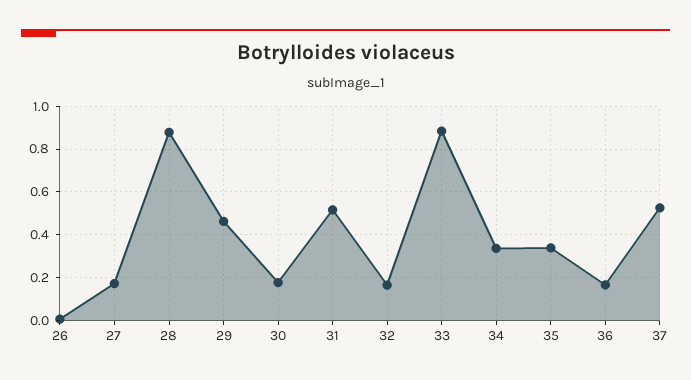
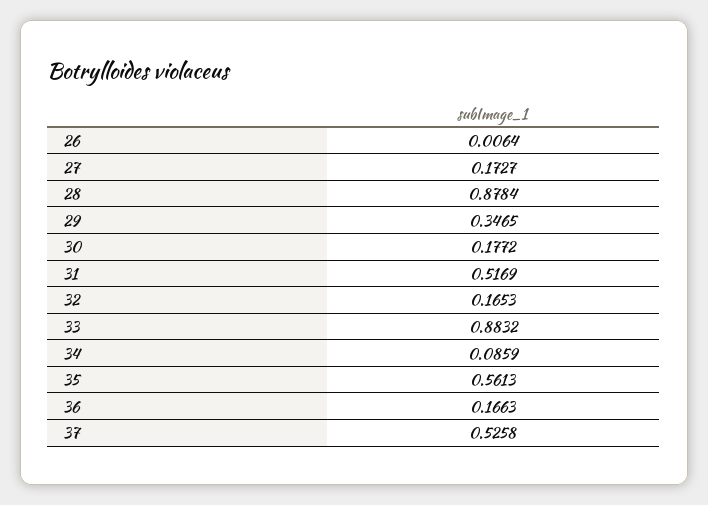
29: 0.45 -> 0.3465
34: 0.35 -> 0.0859
35: 0.35 -> 0.5613

